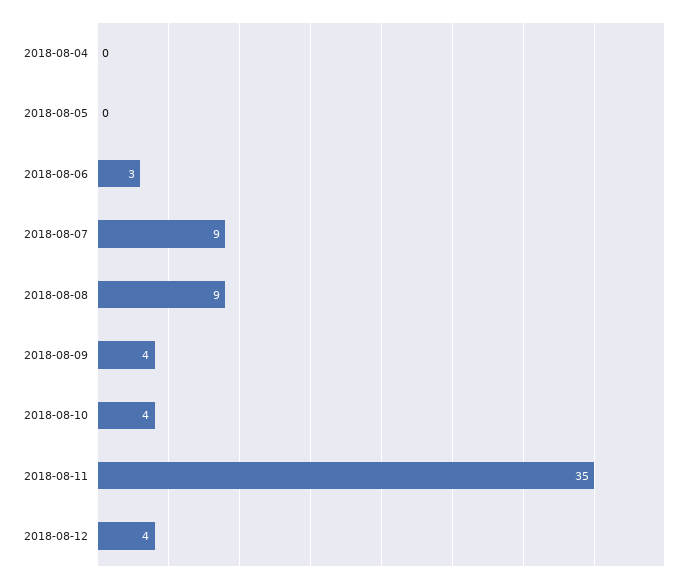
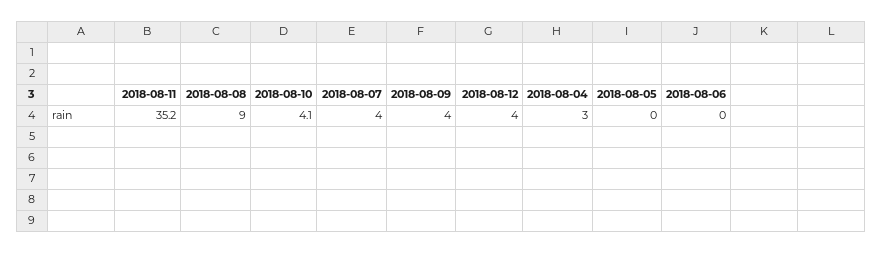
2018-08-04: 0 -> 3
2018-08-06: 3 -> 0
2018-08-07: 9 -> 4

